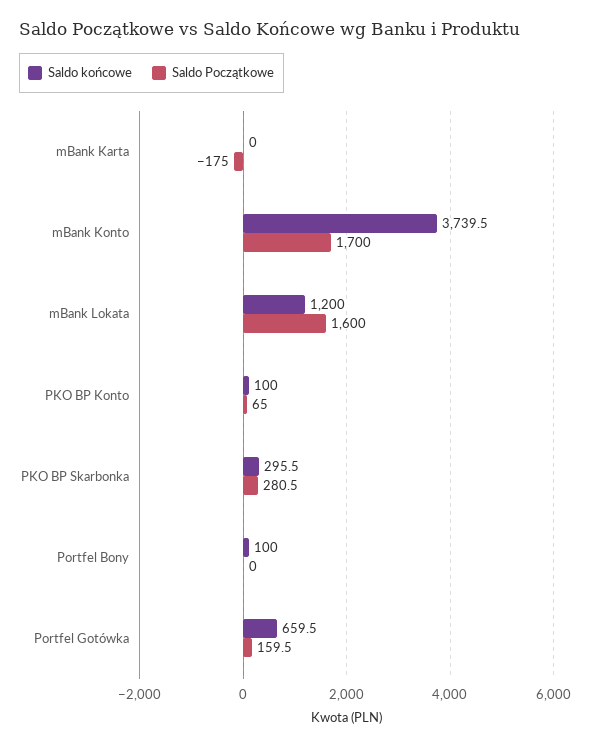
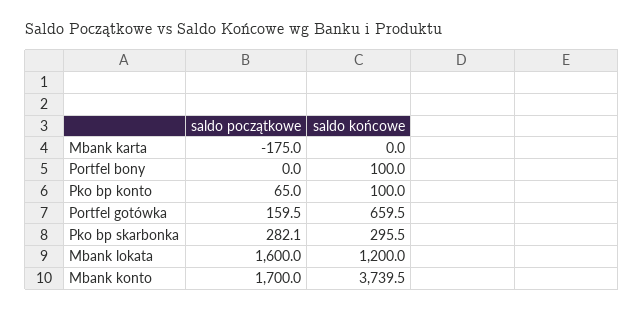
Saldo Początkowe, PKO BP Skarbonka: 280.5 -> 282.1

